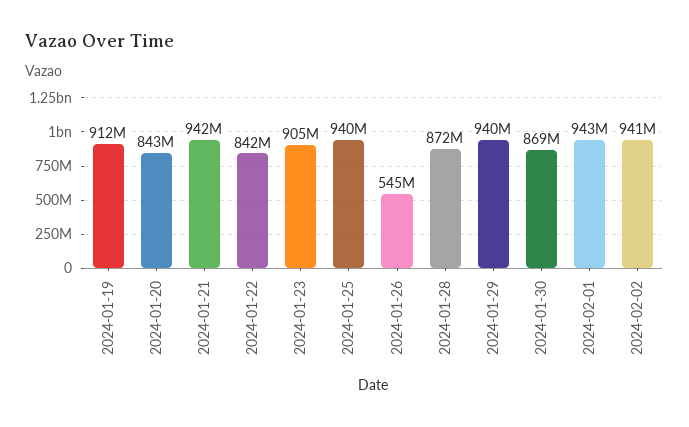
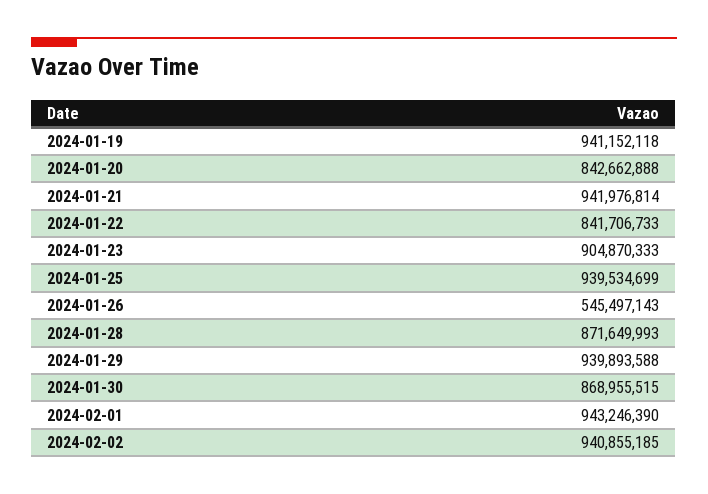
2024-01-19: 912000000 -> 941152118

